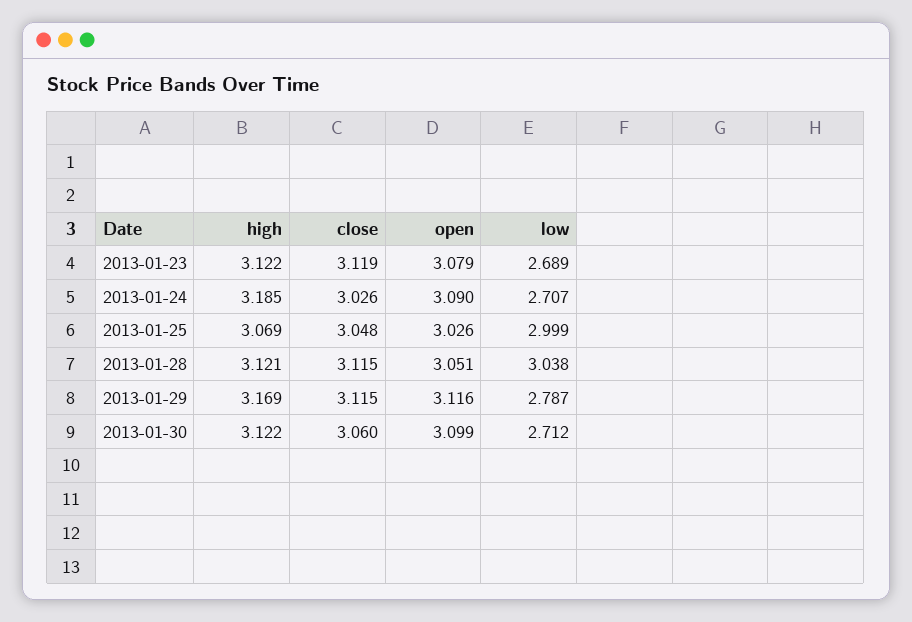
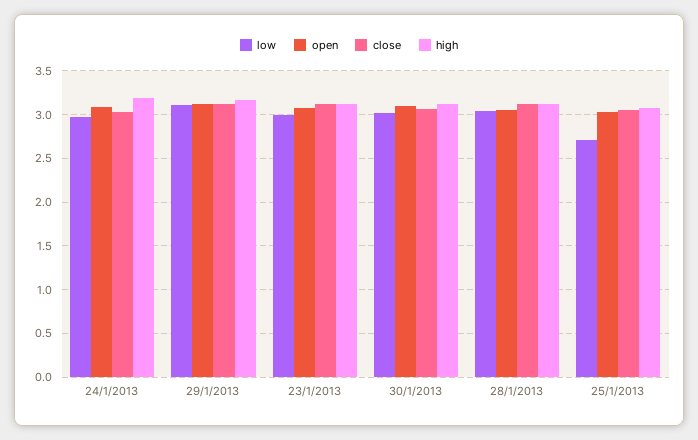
low, 2013-01-23: 2.689 -> 3
low, 2013-01-24: 2.707 -> 3
low, 2013-01-25: 2.999 -> 2.7
low, 2013-01-29: 2.787 -> 3.1
low, 2013-01-30: 2.712 -> 3

